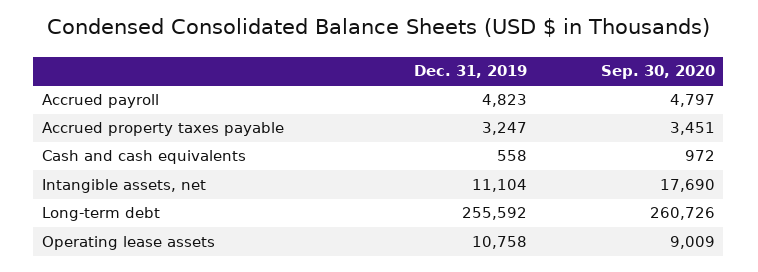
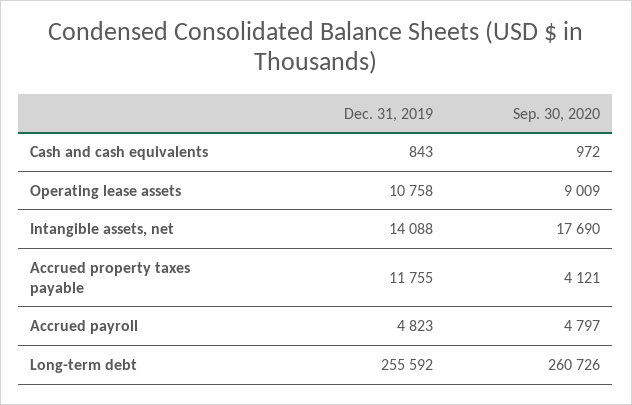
Dec. 31, 2019, Accrued property taxes payable: 3247 -> 11755
Sep. 30, 2020, Accrued property taxes payable: 3451 -> 4121
Dec. 31, 2019, Cash and cash equivalents: 558 -> 843
Dec. 31, 2019, Intangible assets, net: 11104 -> 14088

